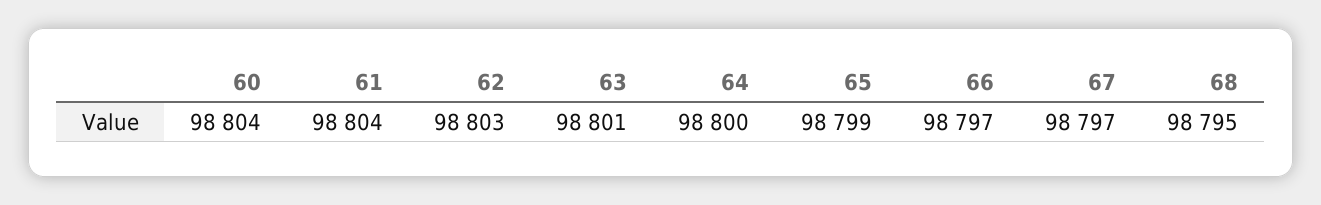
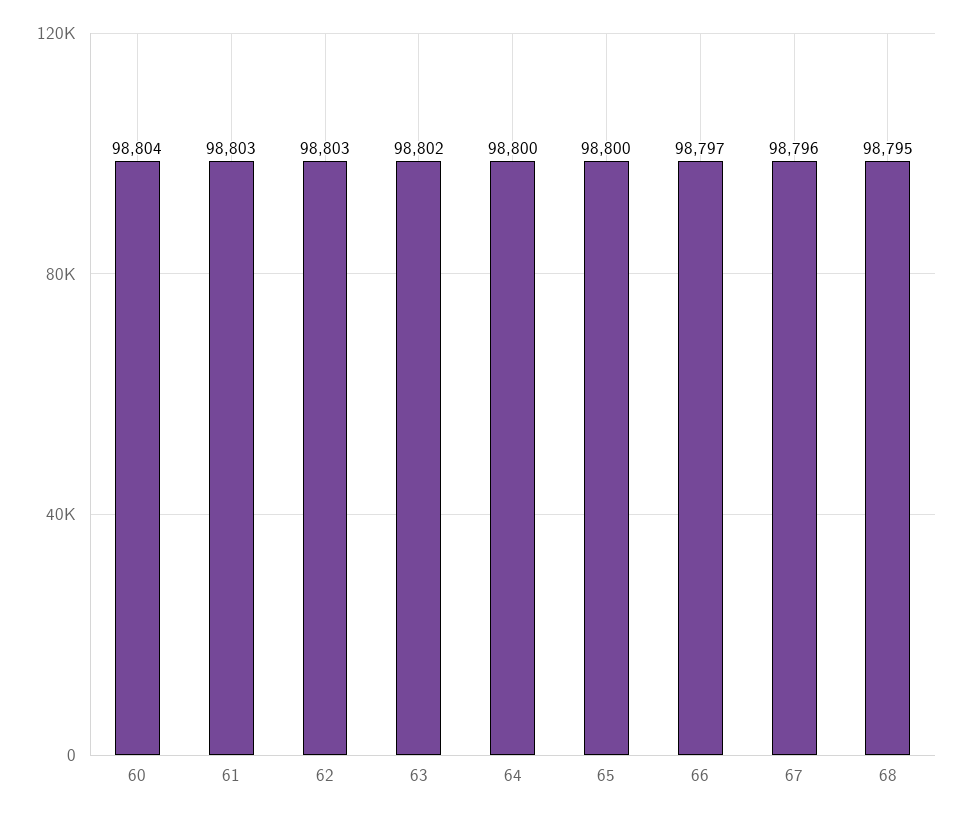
61: 98804 -> 98803
63: 98801 -> 98802
65: 98799 -> 98800
67: 98797 -> 98796

